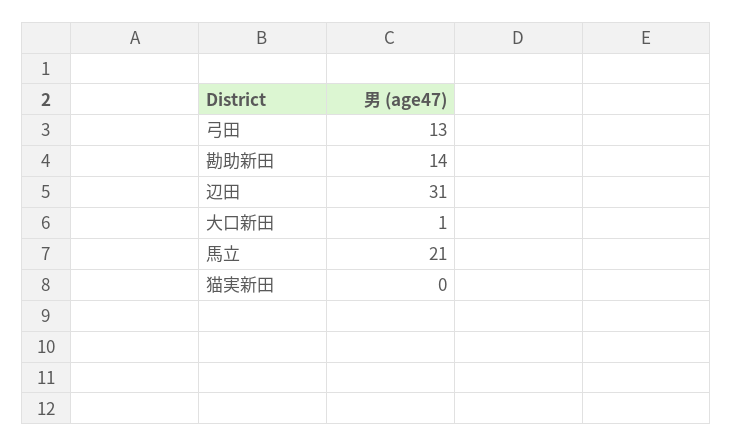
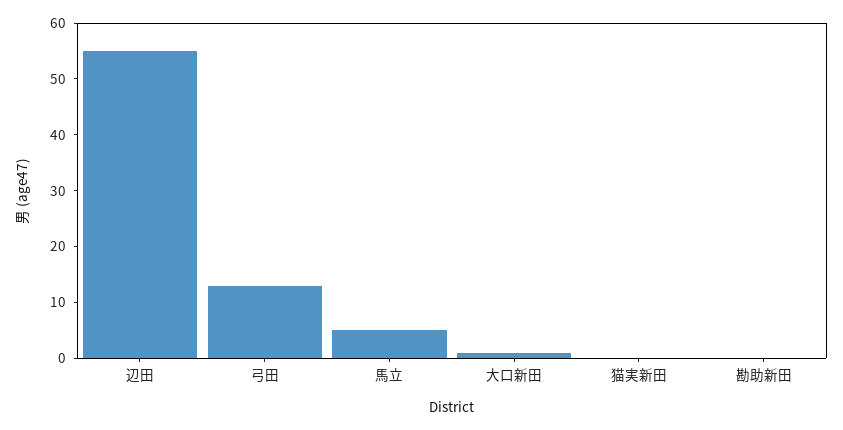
勘助新田: 14 -> 0
辺田: 31 -> 55
馬立: 21 -> 5

